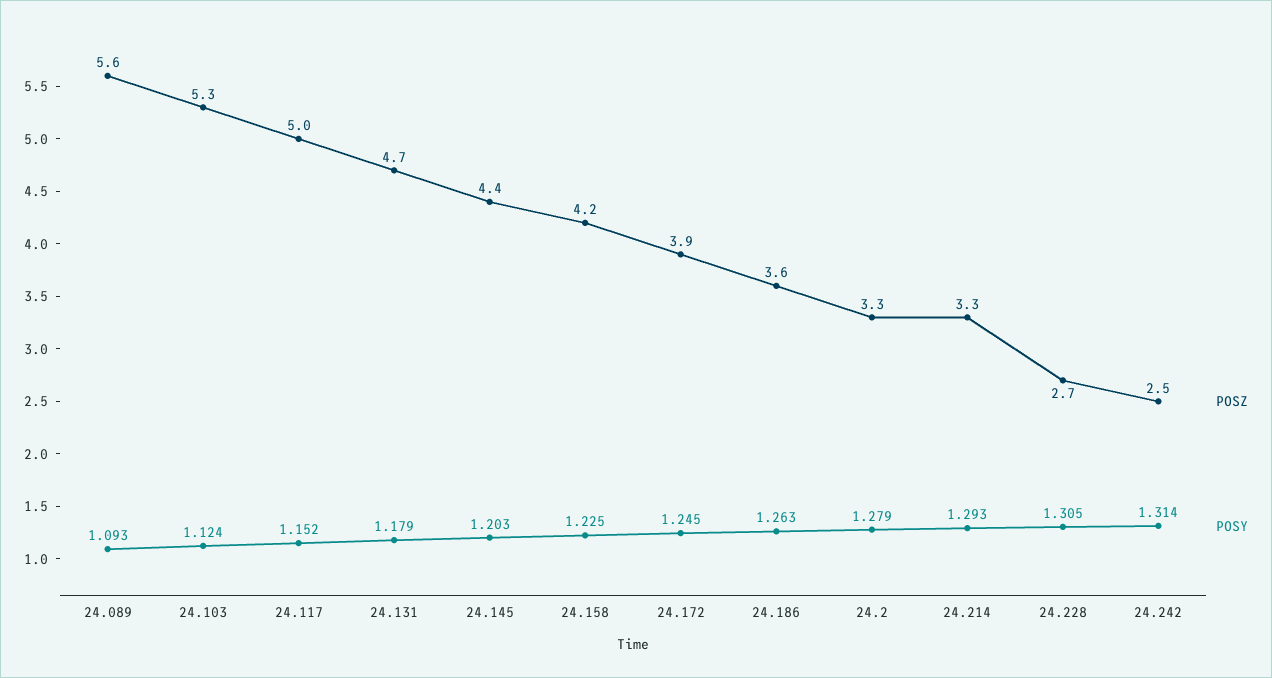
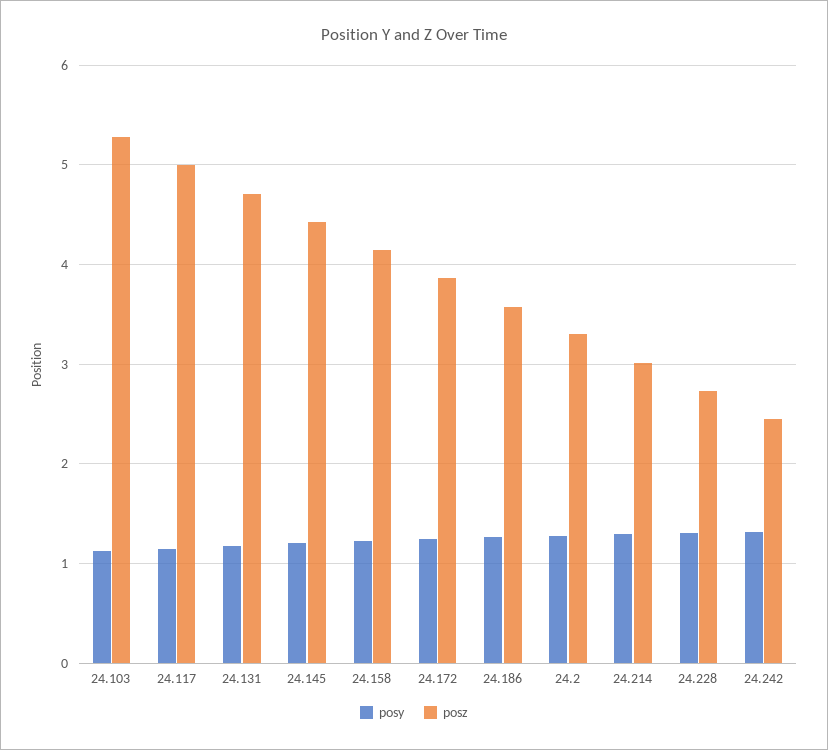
POSZ, 24.089: 5.6 -> none
POSY, 24.089: 1.093 -> none
POSZ, 24.214: 3.3 -> 3

